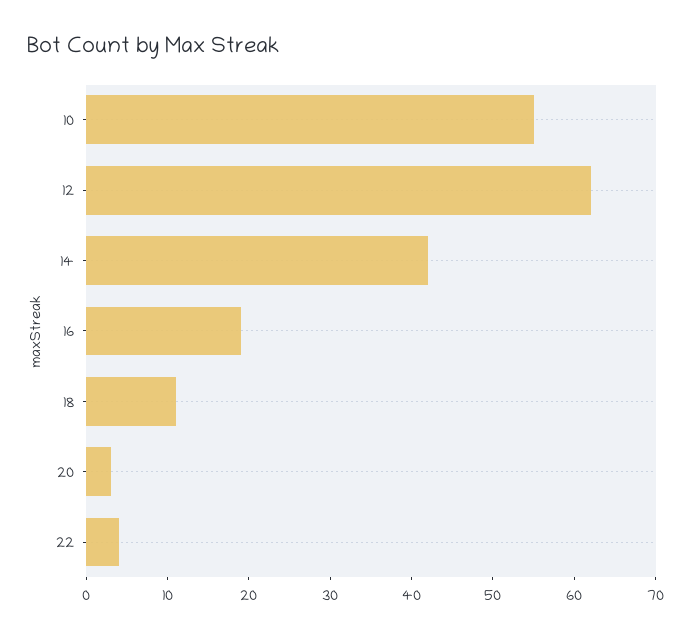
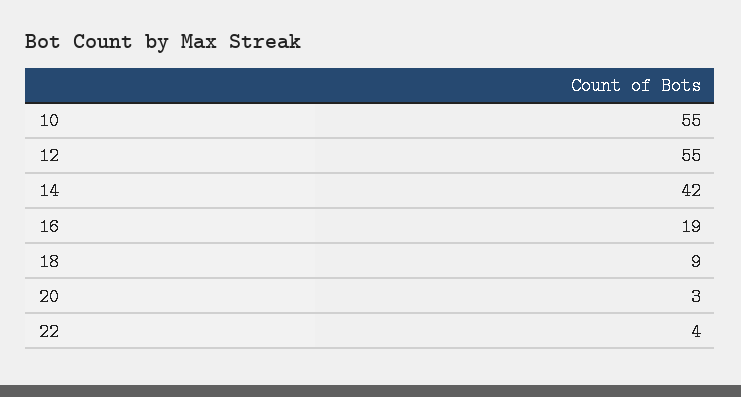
12: 62 -> 55
18: 11 -> 9

